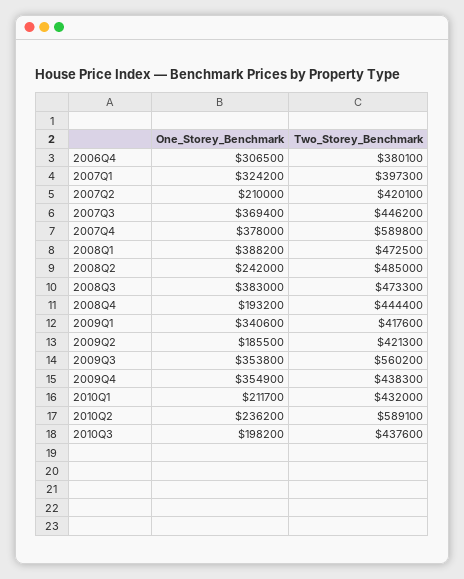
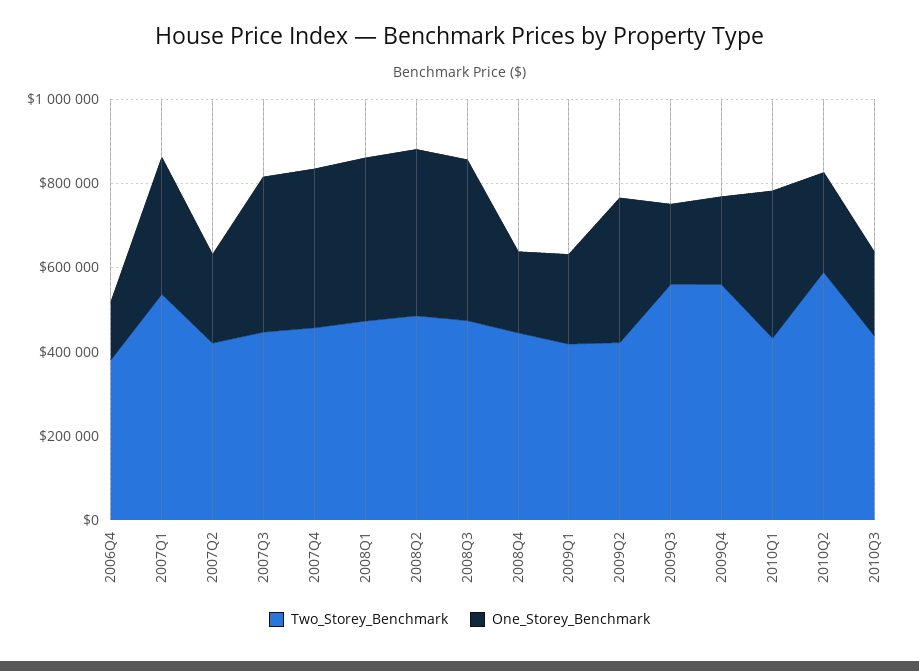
One_Storey_Benchmark, 2006Q4: 306500 -> 150000
Two_Storey_Benchmark, 2007Q1: 397300 -> 550000
Two_Storey_Benchmark, 2007Q4: 589800 -> 450000
One_Storey_Benchmark, 2008Q2: 242000 -> 400000
One_Storey_Benchmark, 2009Q1: 340600 -> 200000
One_Storey_Benchmark, 2009Q2: 185500 -> 350000
One_Storey_Benchmark, 2009Q3: 353800 -> 200000
One_Storey_Benchmark, 2009Q4: 354900 -> 200000
Two_Storey_Benchmark, 2009Q4: 438300 -> 550000
One_Storey_Benchmark, 2010Q1: 211700 -> 350000

